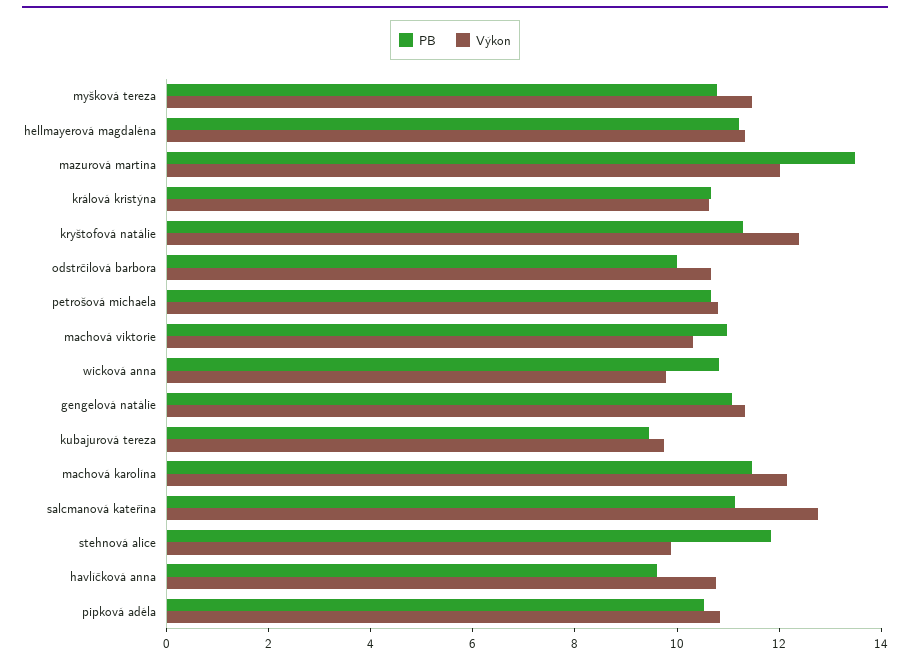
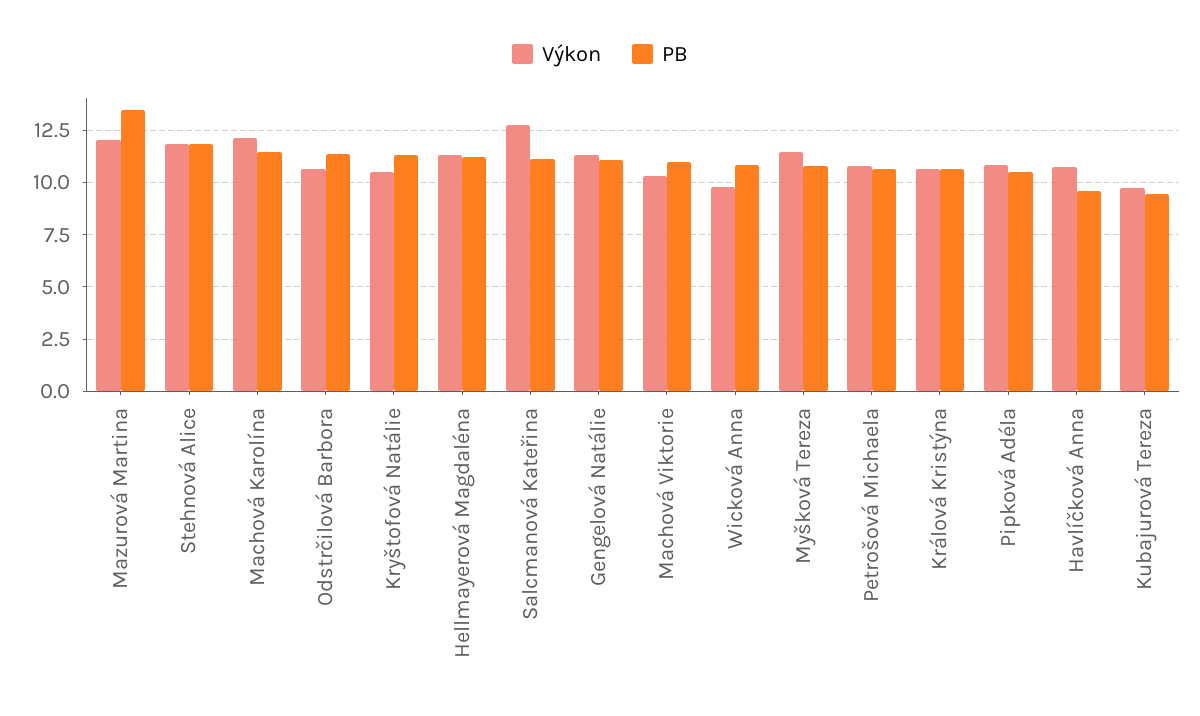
Výkon, kryštofová natálie: 12.5 -> 10.5
PB, odstrčilová barbora: 10 -> 11.5
Výkon, stehnová alice: 10 -> 12

